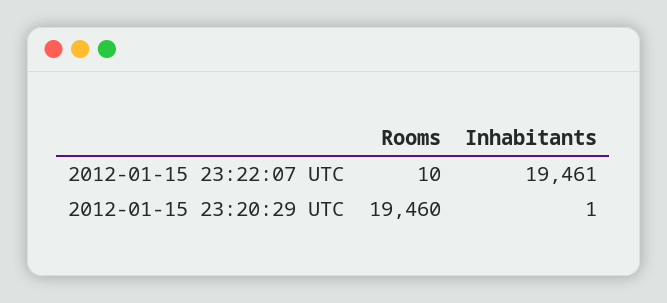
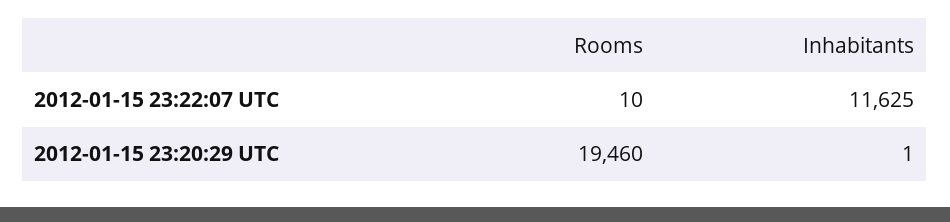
Inhabitants, 2012-01-15 23:22:07 UTC: 19461 -> 11625

